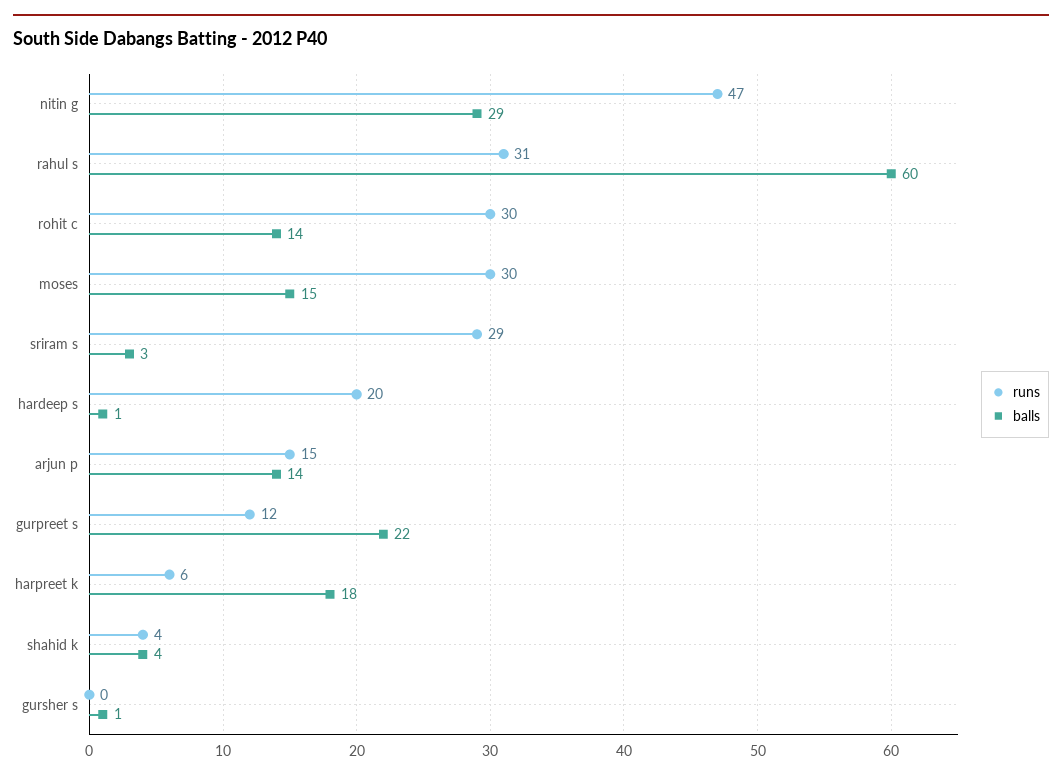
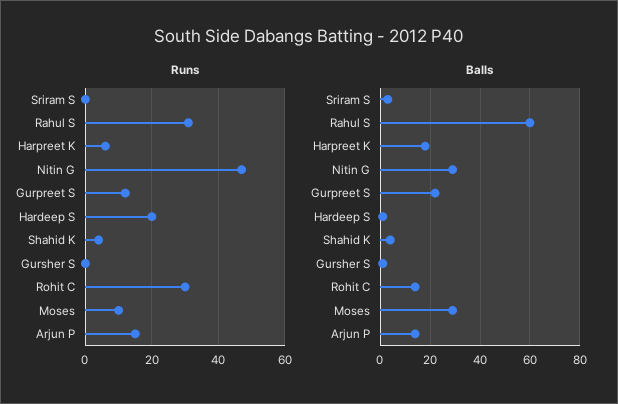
runs, moses: 30 -> 10
balls, moses: 15 -> 30
runs, sriram s: 29 -> 0

